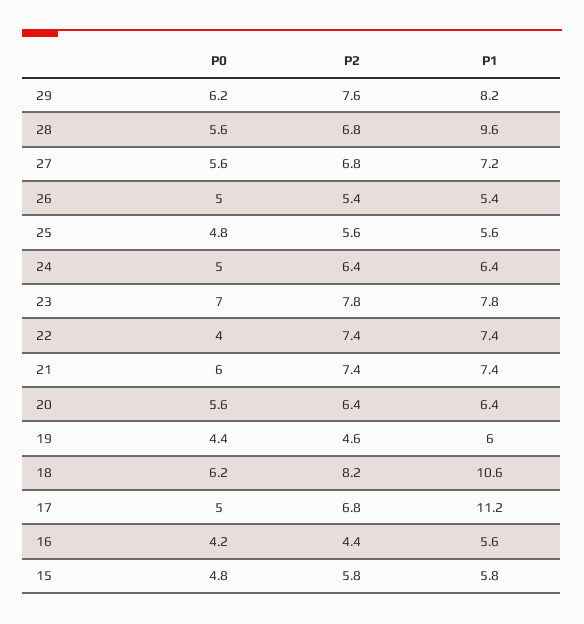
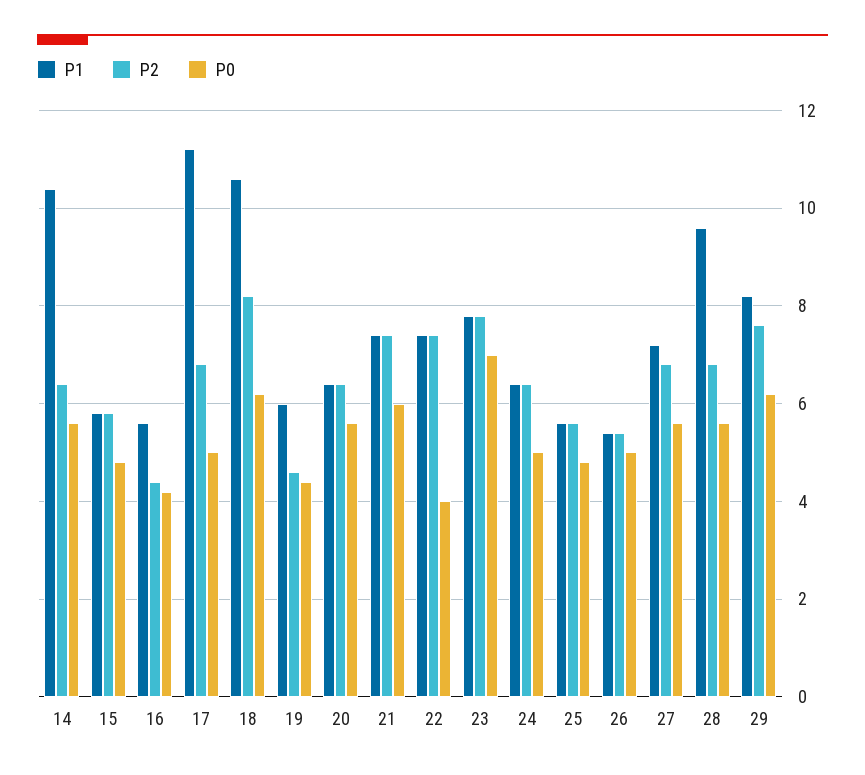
P1, 14: none -> 10.5
P2, 14: none -> 6.5
P0, 14: none -> 5.5

